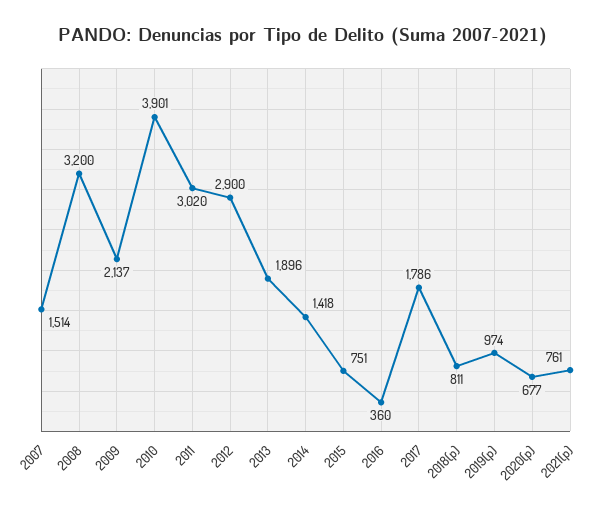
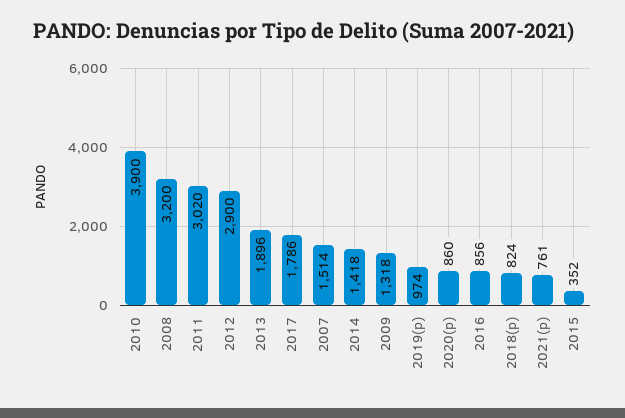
2009: 2137 -> 1318
2010: 3901 -> 3900
2015: 751 -> 352
2016: 360 -> 856
2018(p): 811 -> 824
2020(p): 677 -> 860

